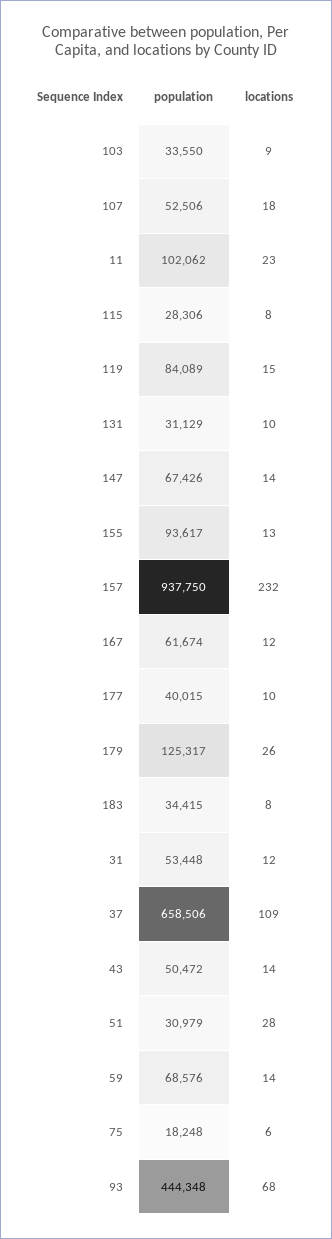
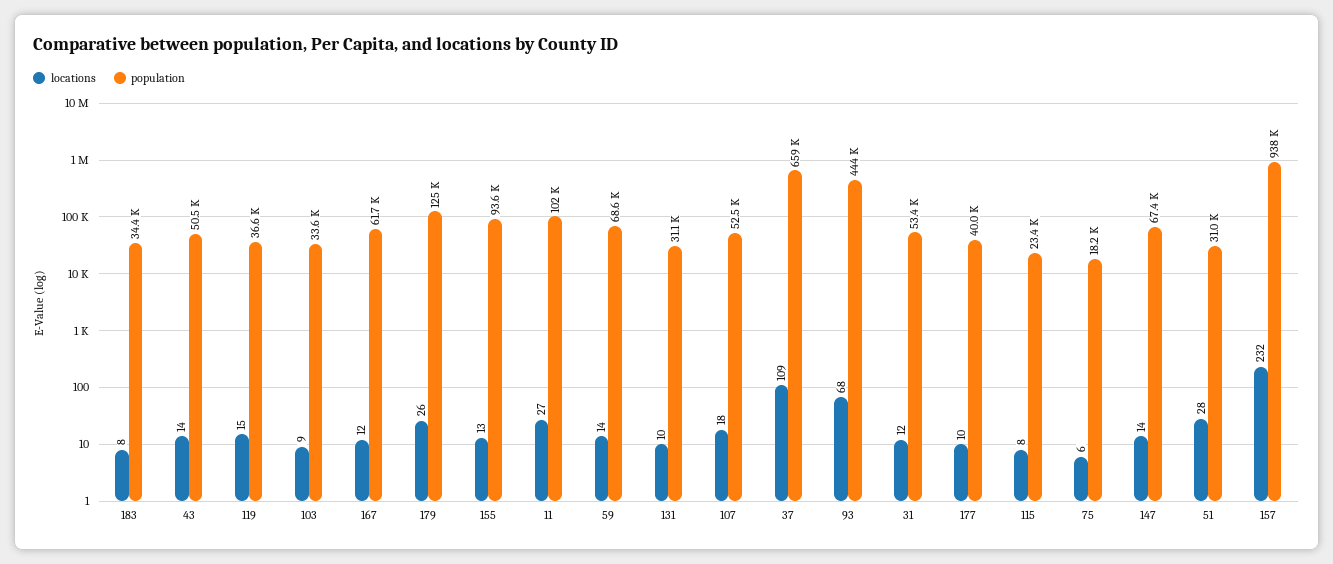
locations, 11: 23 -> 27
population, 115: 28306 -> 23400
population, 119: 84089 -> 36600

